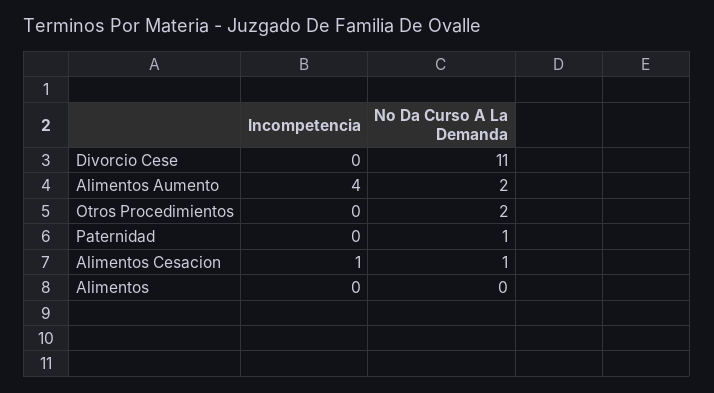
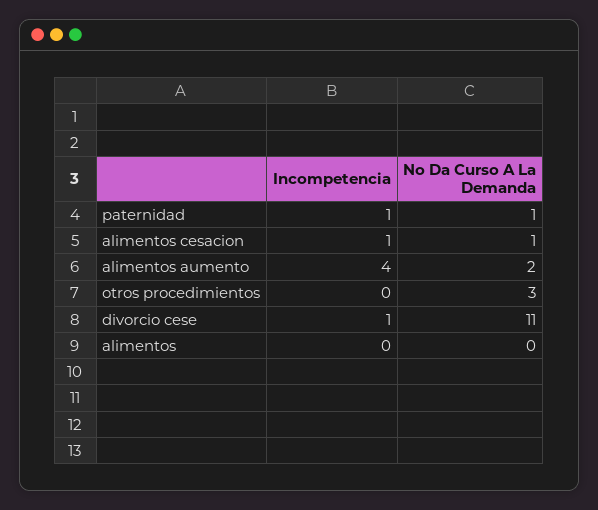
Incompetencia, Divorcio Cese: 0 -> 1
No Da Curso A La Demanda, Otros Procedimientos: 2 -> 3
Incompetencia, Paternidad: 0 -> 1

